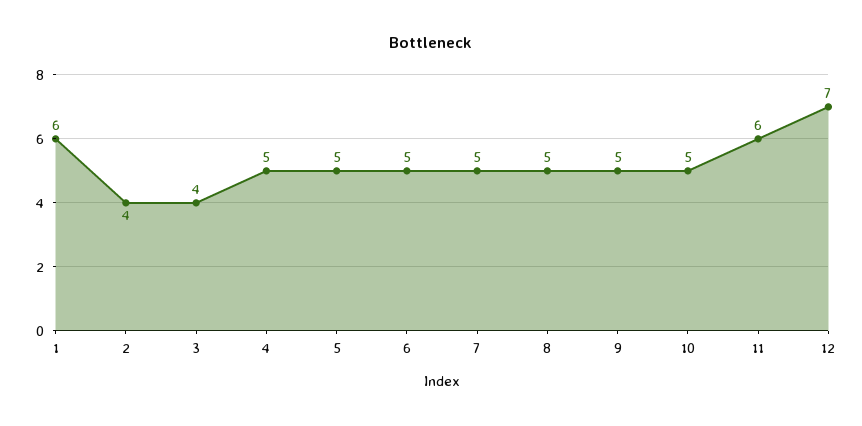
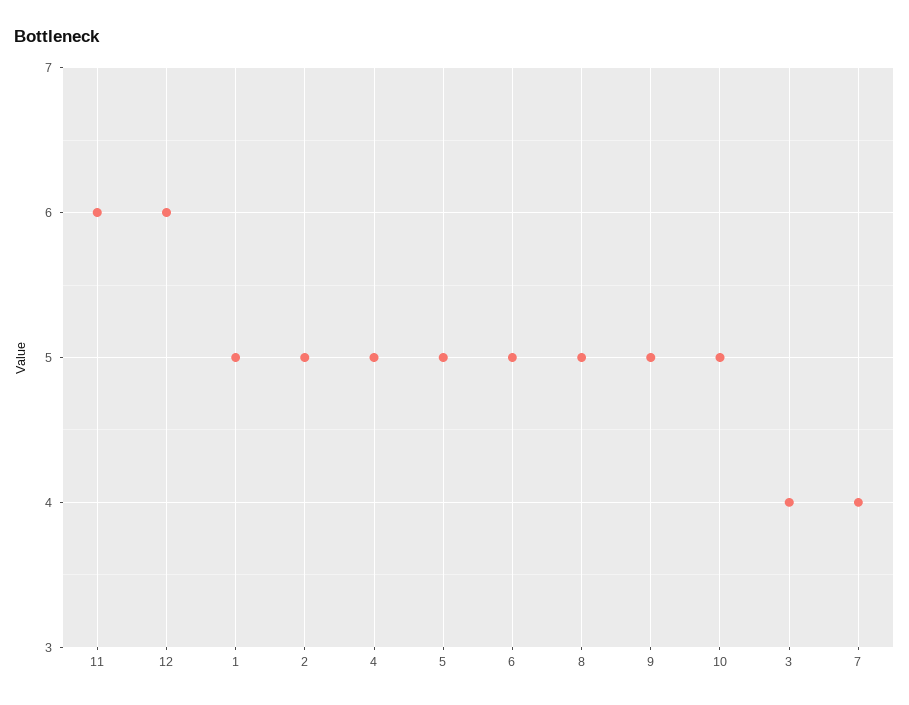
1: 6 -> 5
2: 4 -> 5
7: 5 -> 4
12: 7 -> 6

